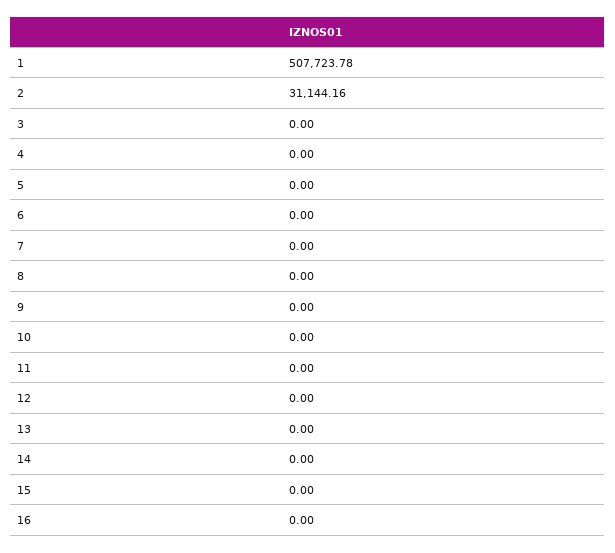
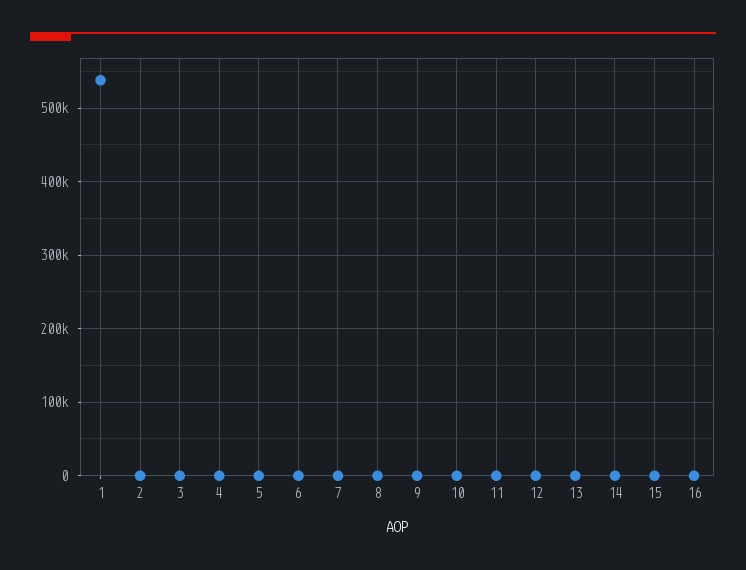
1: 507723.78 -> 540000
2: 31144.16 -> 0

